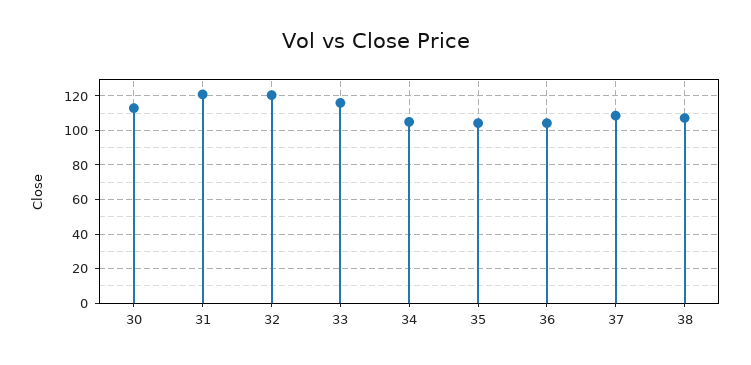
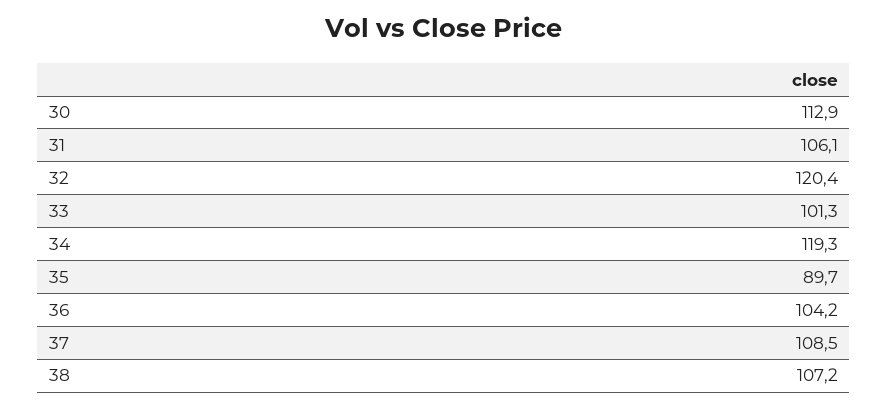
31: 120 -> 106.1
33: 115 -> 101.3
34: 105 -> 119.3
35: 105 -> 89.7

